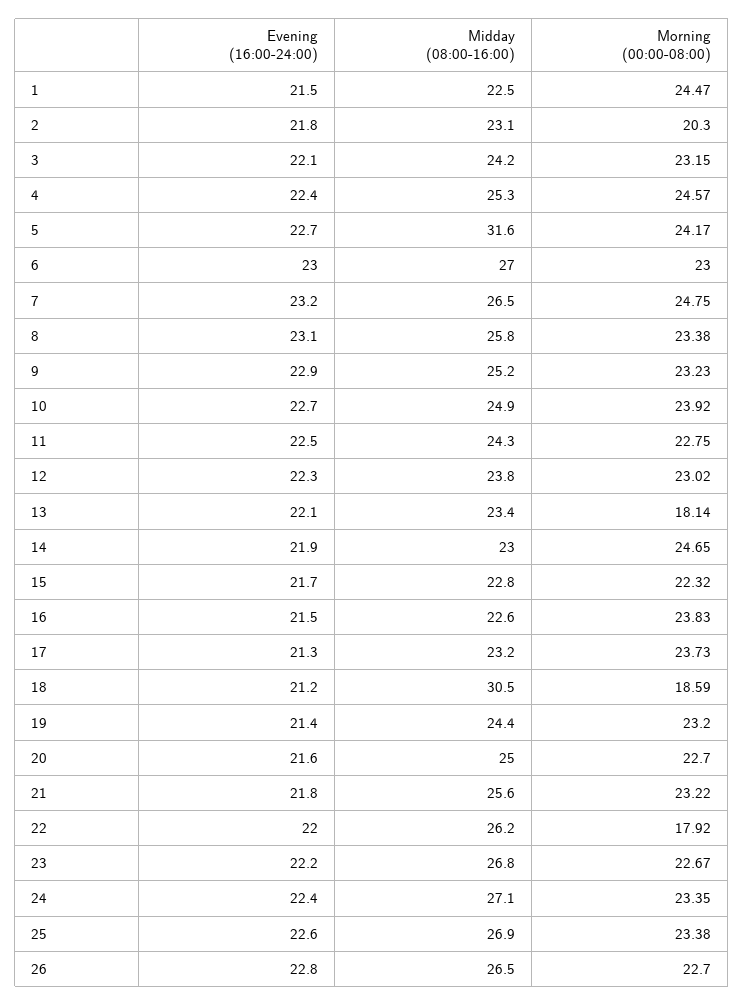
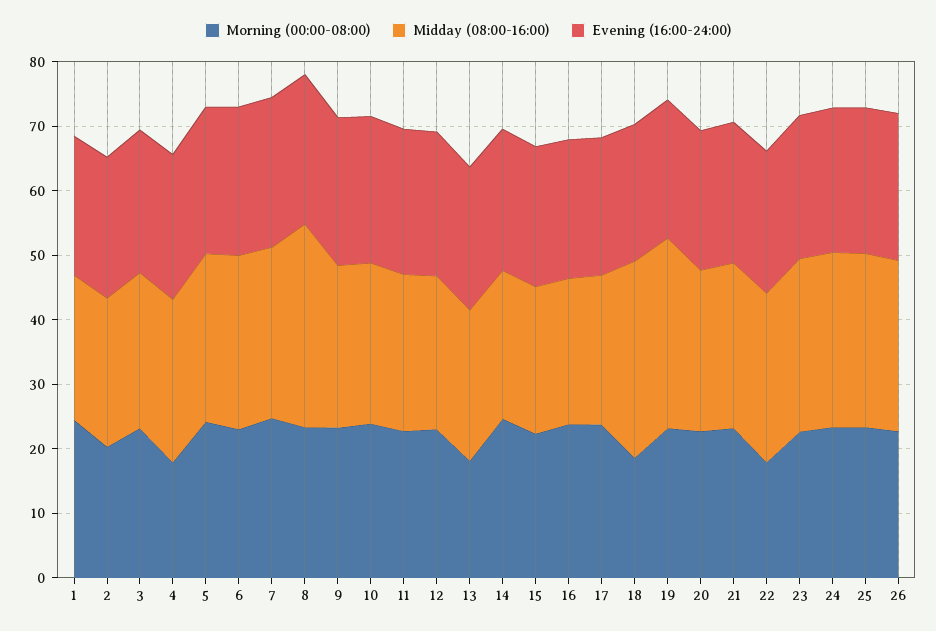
Morning (00:00-08:00), 4: 24.57 -> 18
Midday (08:00-16:00), 5: 31.6 -> 26
Midday (08:00-16:00), 8: 25.8 -> 32
Midday (08:00-16:00), 19: 24.4 -> 30

